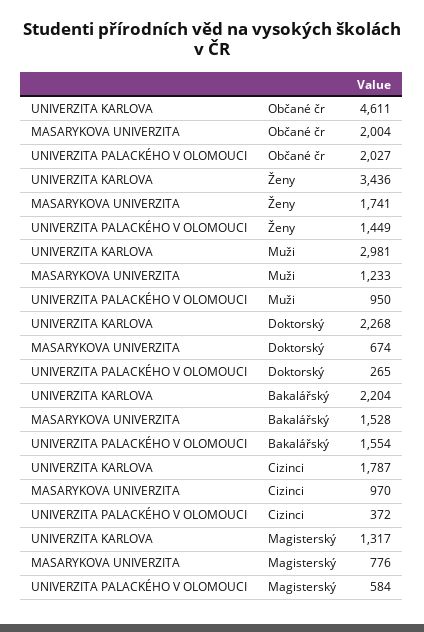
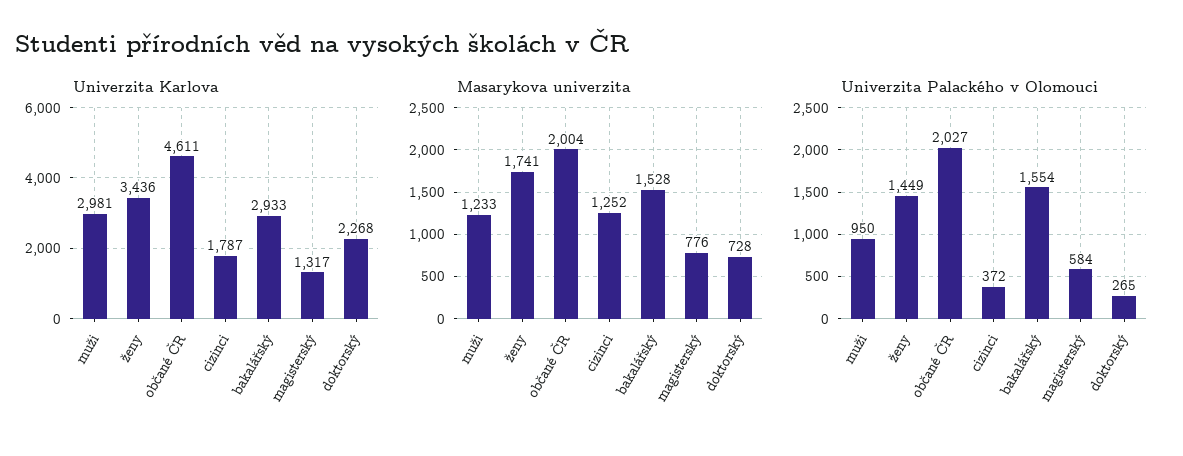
MASARYKOVA UNIVERZITA, Doktorský: 674 -> 728
UNIVERZITA KARLOVA, Bakalářský: 2204 -> 2933
MASARYKOVA UNIVERZITA, Cizinci: 970 -> 1252

